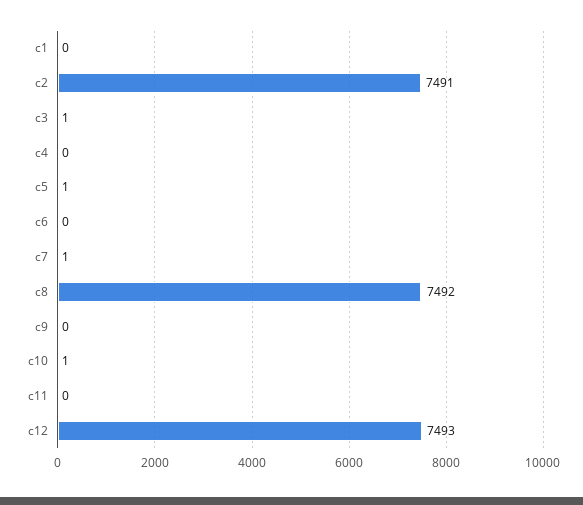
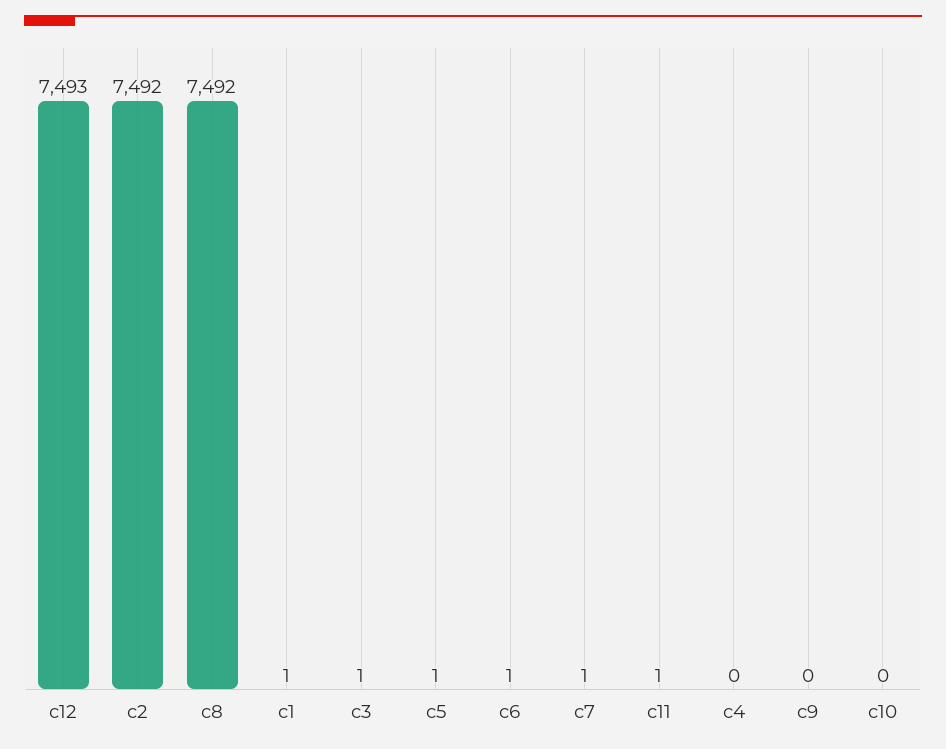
c1: 0 -> 1
c2: 7491 -> 7492
c6: 0 -> 1
c10: 1 -> 0
c11: 0 -> 1

